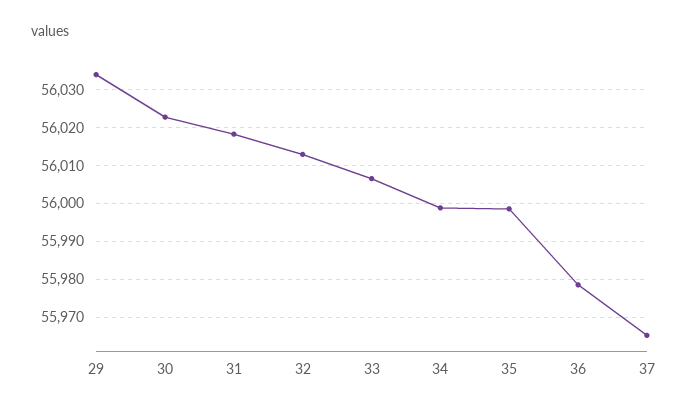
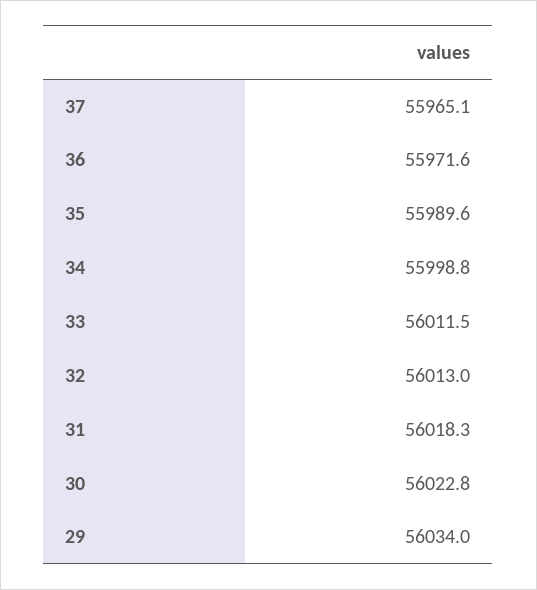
33: 56006 -> 56011.5
35: 55998 -> 55989.6
36: 55978 -> 55971.6

